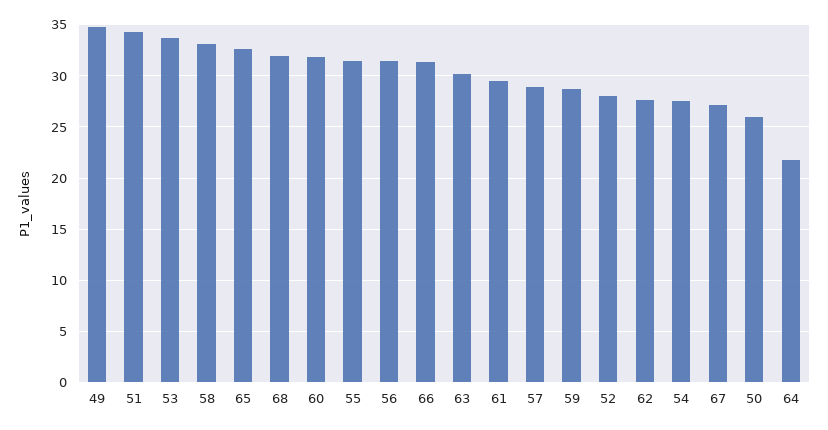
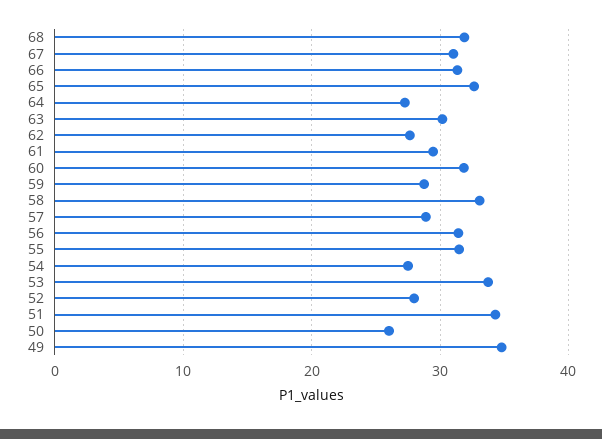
67: 27 -> 31
64: 22 -> 27

